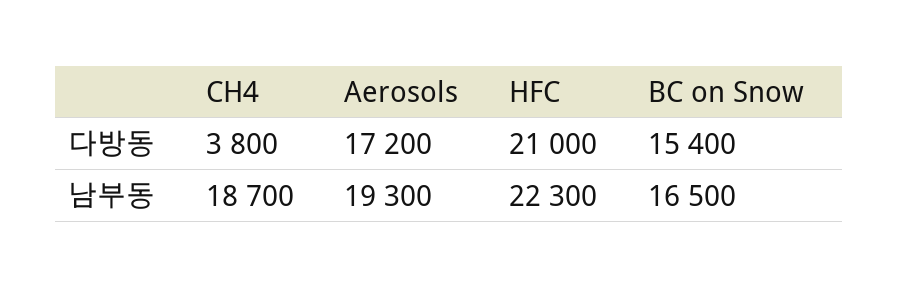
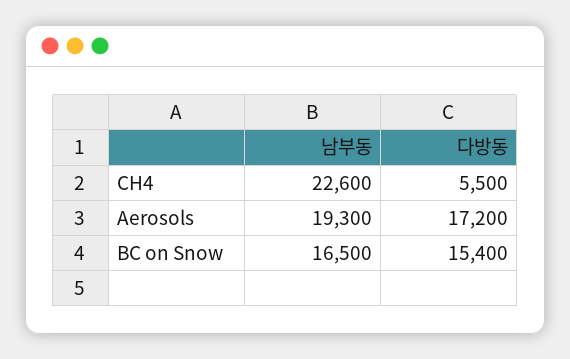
CH4, 다방동: 3800 -> 5500
HFC, 다방동: 21000 -> none
CH4, 남부동: 18700 -> 22600
HFC, 남부동: 22300 -> none

